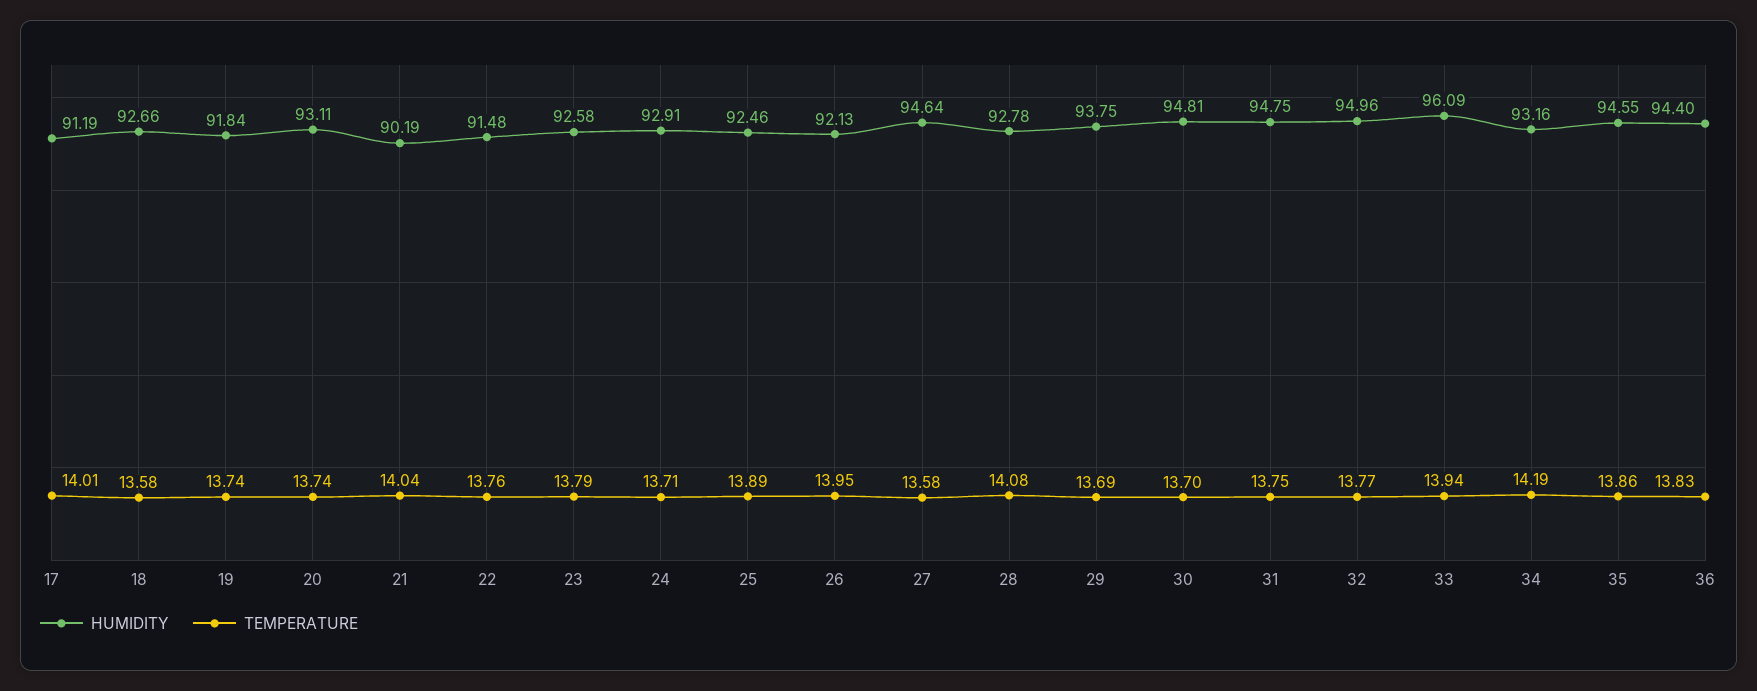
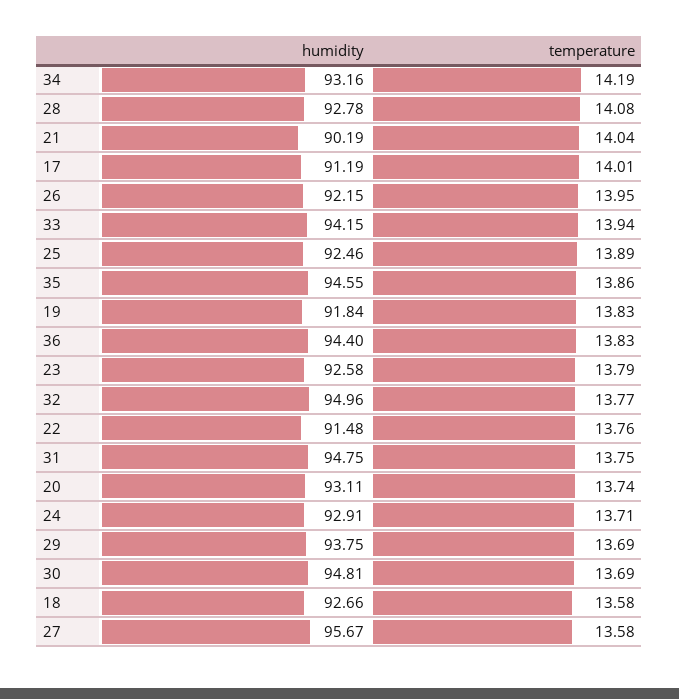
TEMPERATURE, 19: 13.74 -> 13.83
HUMIDITY, 26: 92.13 -> 92.15
HUMIDITY, 27: 94.64 -> 95.67
TEMPERATURE, 30: 13.7 -> 13.69
HUMIDITY, 33: 96.09 -> 94.15

